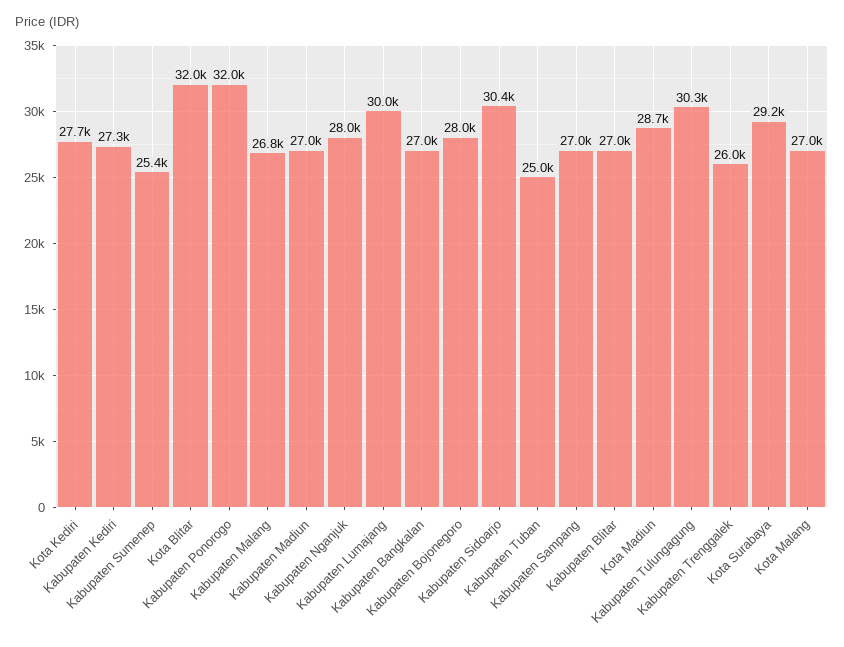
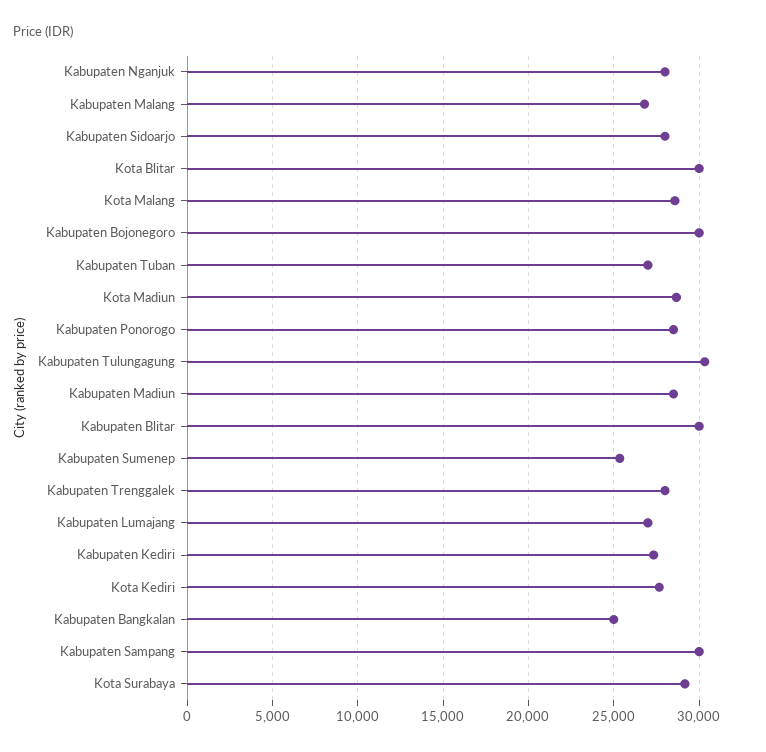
Kota Blitar: 32000 -> 30000
Kabupaten Ponorogo: 32000 -> 28500
Kabupaten Madiun: 27000 -> 28500
Kabupaten Lumajang: 30000 -> 27000
Kabupaten Bangkalan: 27000 -> 25000
Kabupaten Bojonegoro: 28000 -> 30000
Kabupaten Sidoarjo: 30400 -> 28000
Kabupaten Tuban: 25000 -> 27000
Kabupaten Sampang: 27000 -> 30000
Kabupaten Blitar: 27000 -> 30000
Kabupaten Trenggalek: 26000 -> 28000
Kota Malang: 27000 -> 28500

